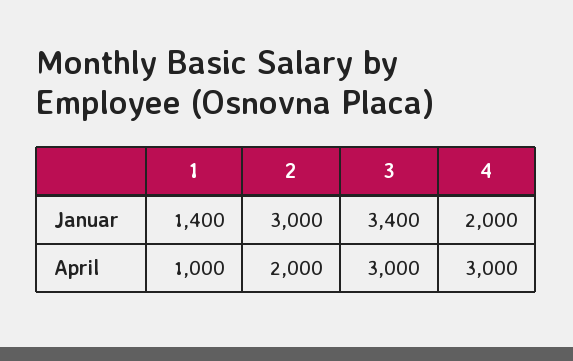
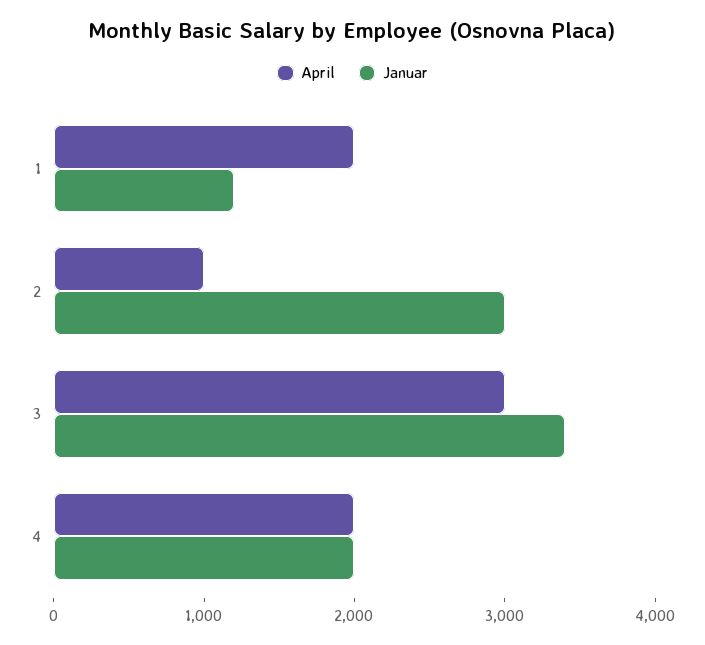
Januar, 1: 1400 -> 1200
April, 1: 1000 -> 2000
April, 2: 2000 -> 1000
April, 4: 3000 -> 2000

